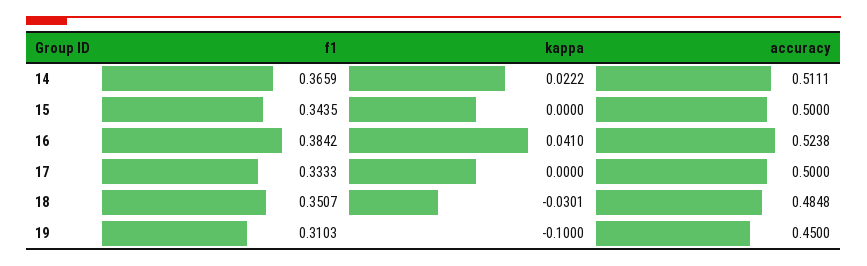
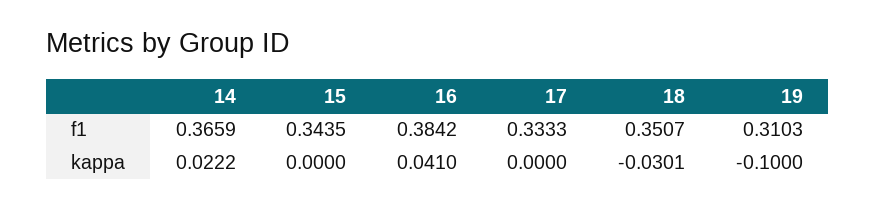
accuracy, 14: 0.5111 -> none
accuracy, 15: 0.5 -> none
accuracy, 16: 0.5238 -> none
accuracy, 17: 0.5 -> none
accuracy, 18: 0.4848 -> none
accuracy, 19: 0.45 -> none

